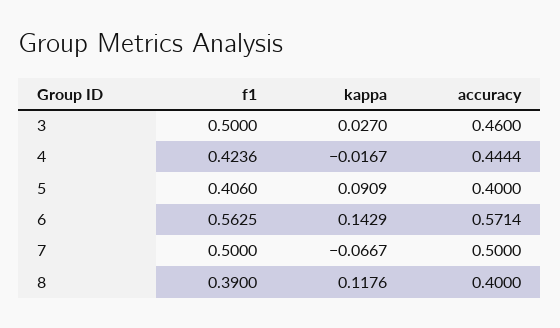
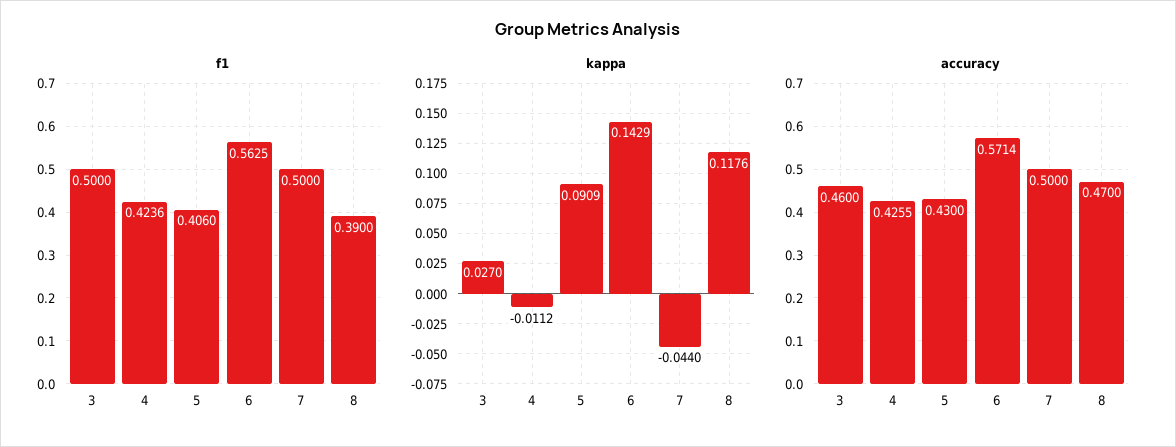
kappa, 4: -0.0167 -> -0.0112
accuracy, 4: 0.4444 -> 0.4255
accuracy, 5: 0.4 -> 0.43
kappa, 7: -0.0667 -> -0.044
accuracy, 8: 0.4 -> 0.47

